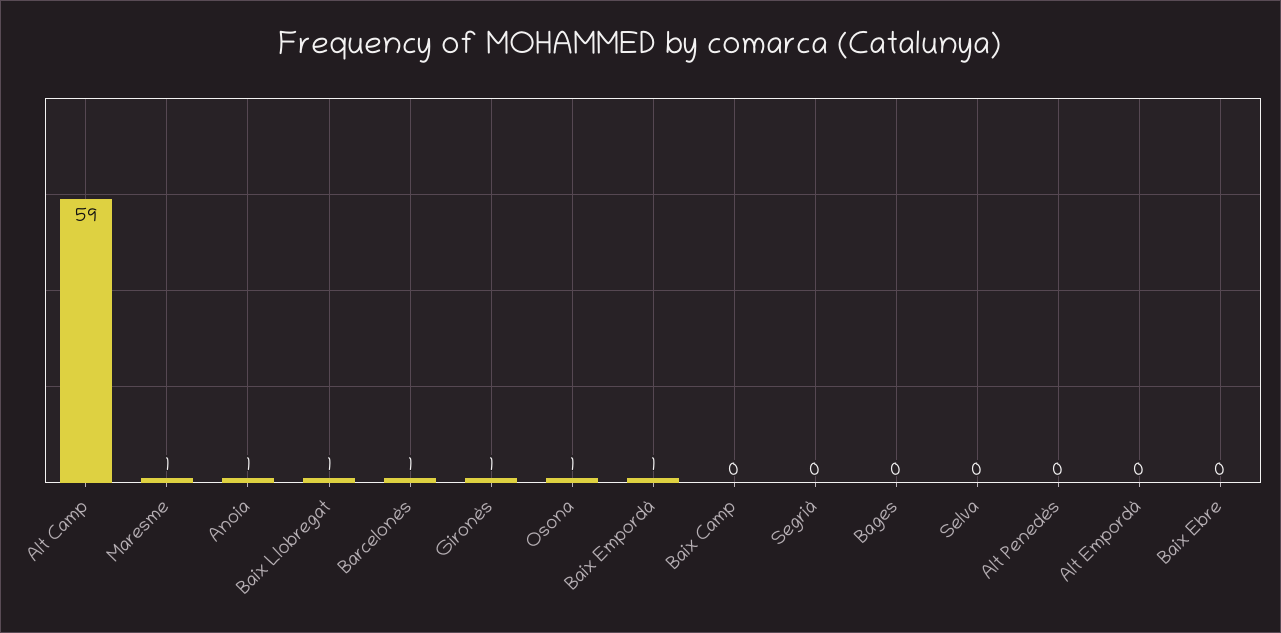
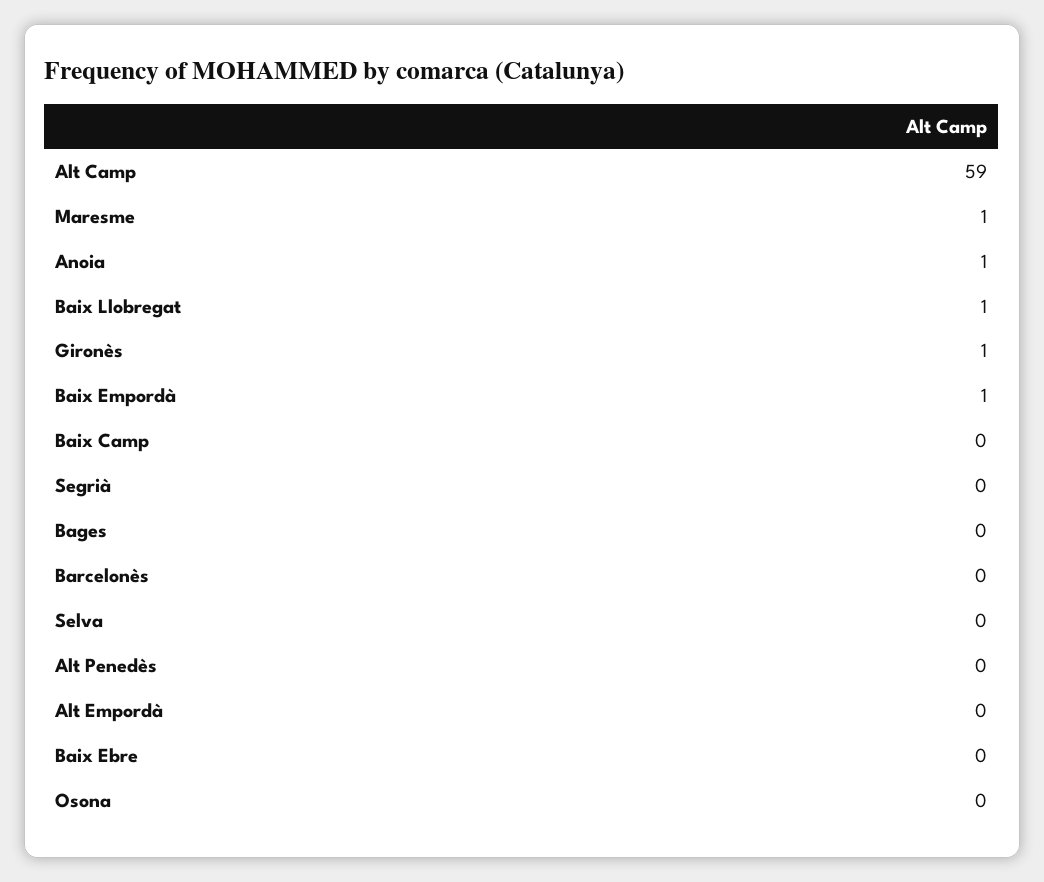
Barcelonès: 1 -> 0
Osona: 1 -> 0

